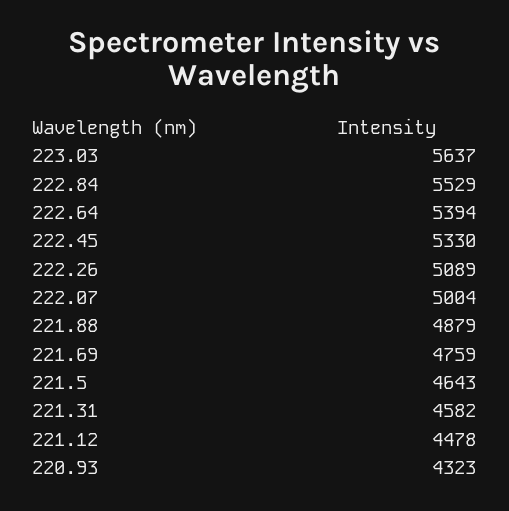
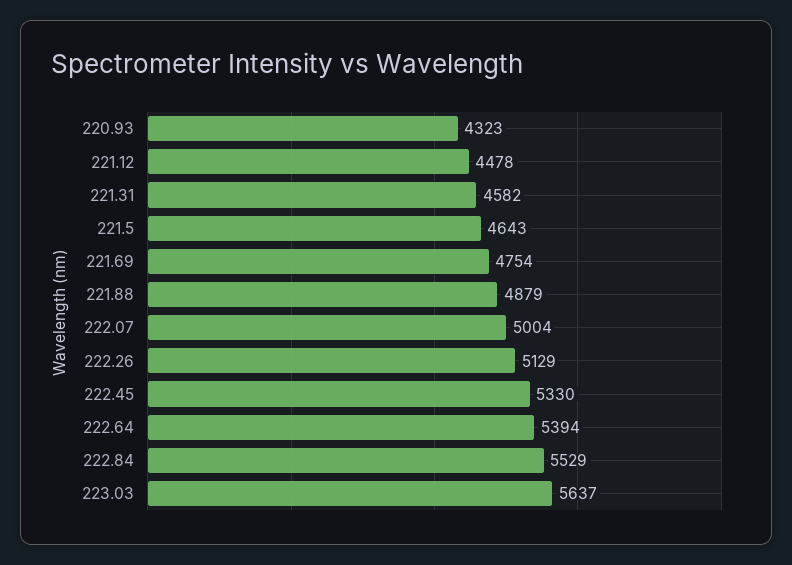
222.26: 5089 -> 5129
221.69: 4759 -> 4754

